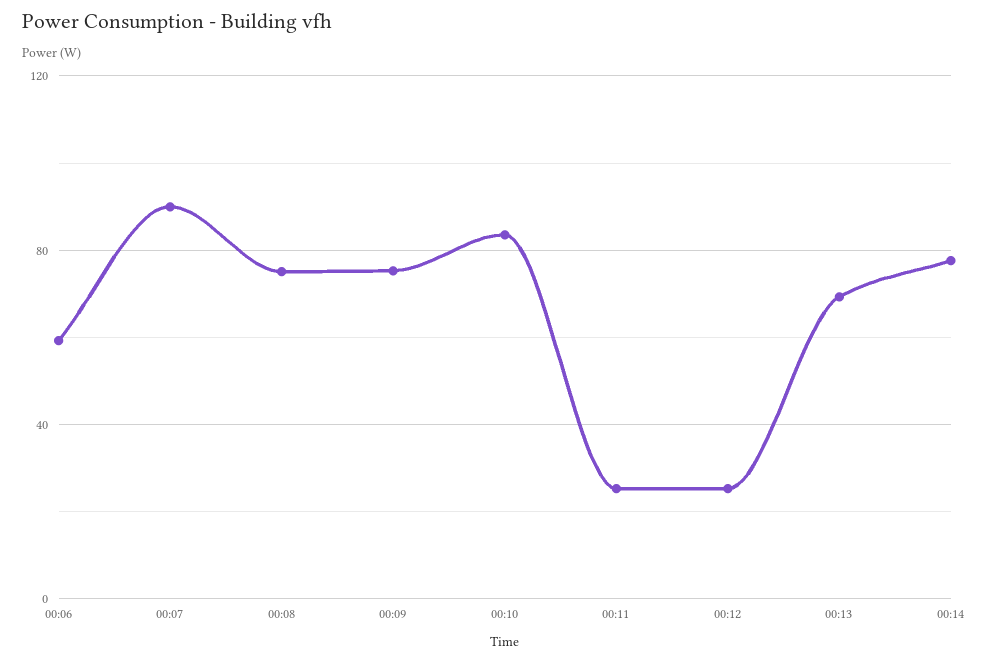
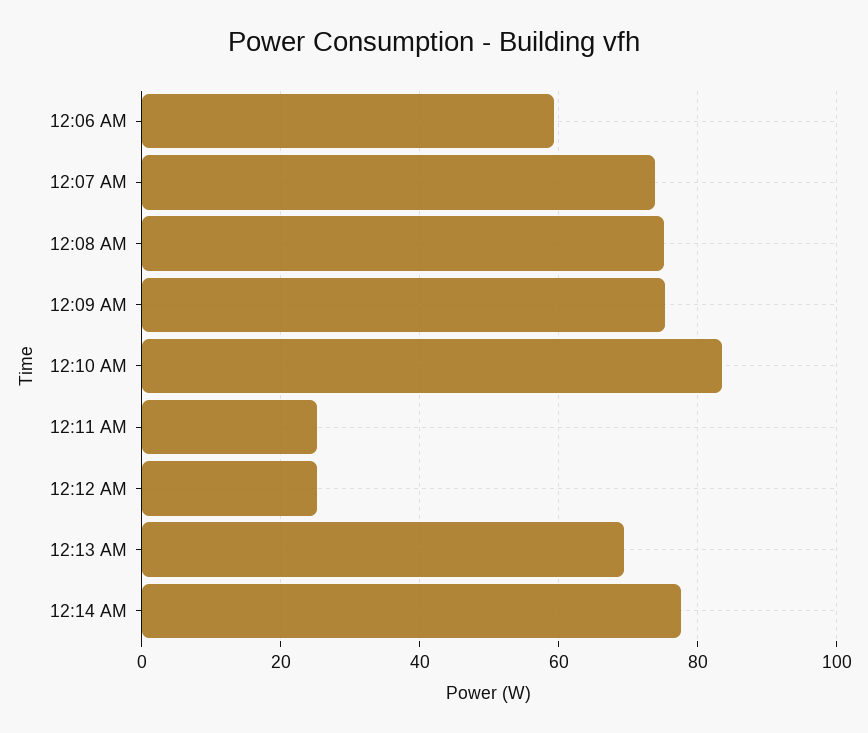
00:07: 90 -> 74

